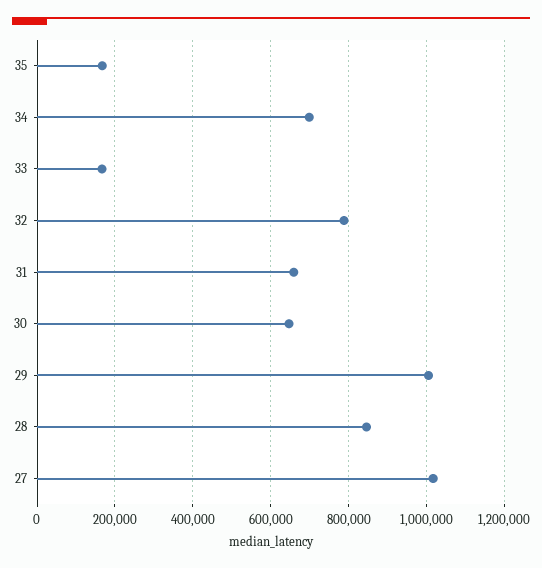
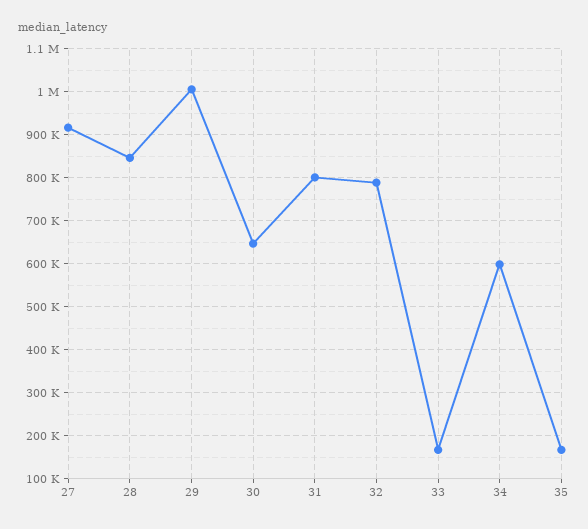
34: 700000 -> 600000
31: 660000 -> 800000
27: 1020000 -> 920000

